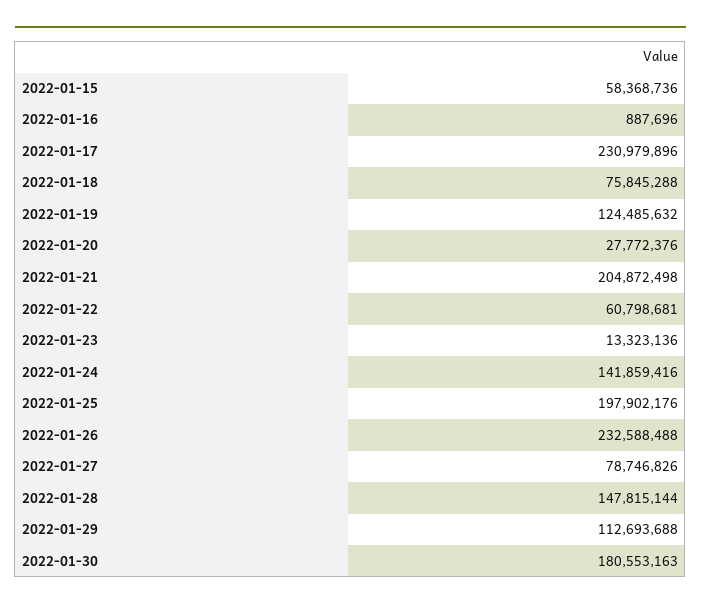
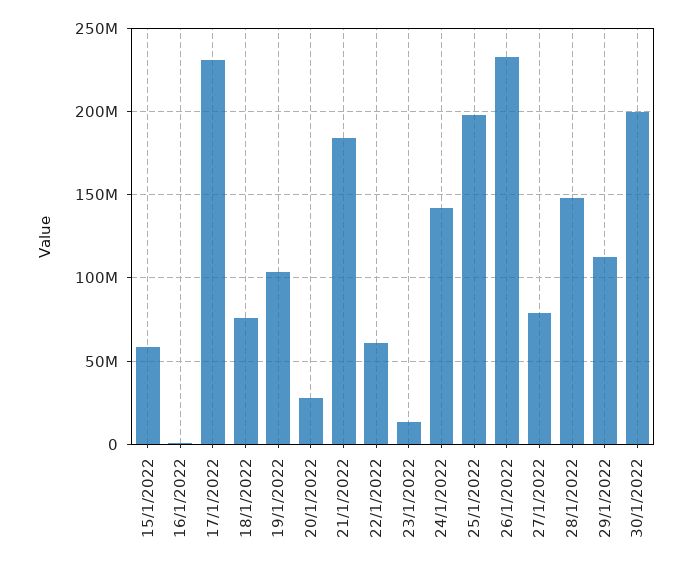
2022-01-19: 124485632 -> 105000000
2022-01-21: 204872498 -> 185000000
2022-01-30: 180553163 -> 200000000

